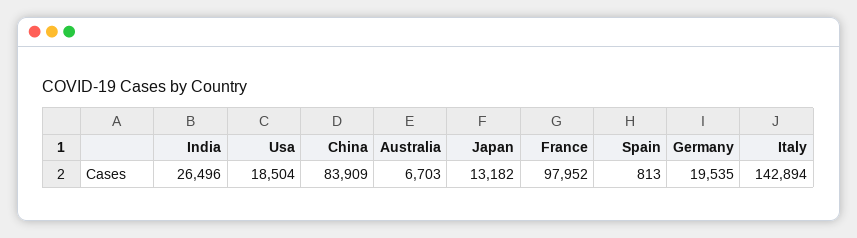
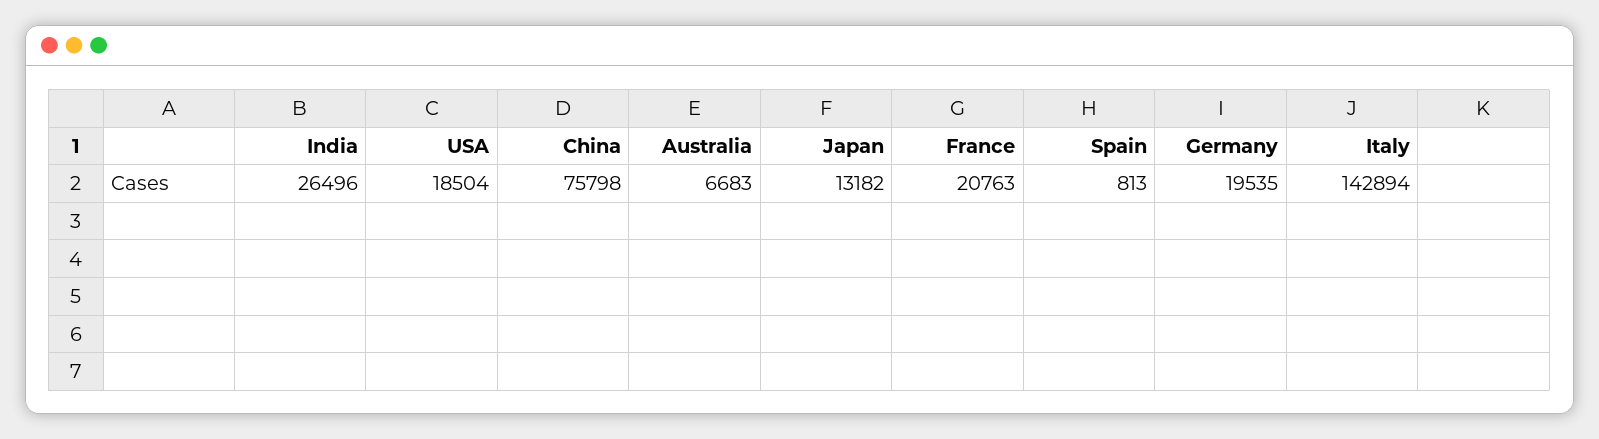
China: 83909 -> 75798
Australia: 6703 -> 6683
France: 97952 -> 20763

